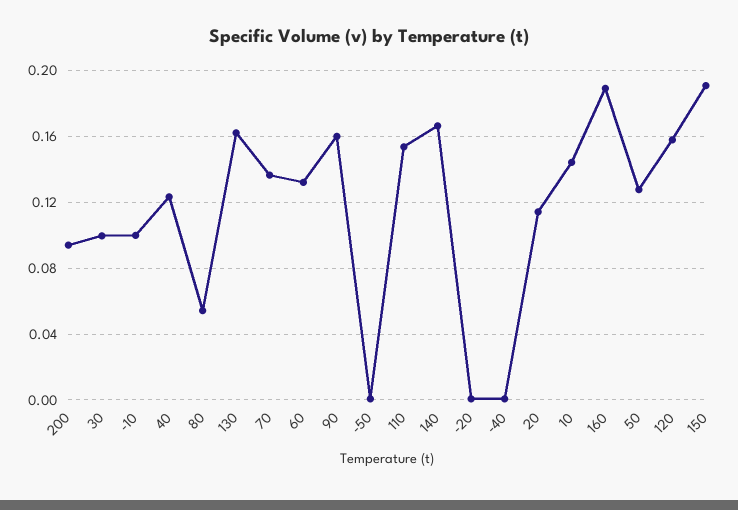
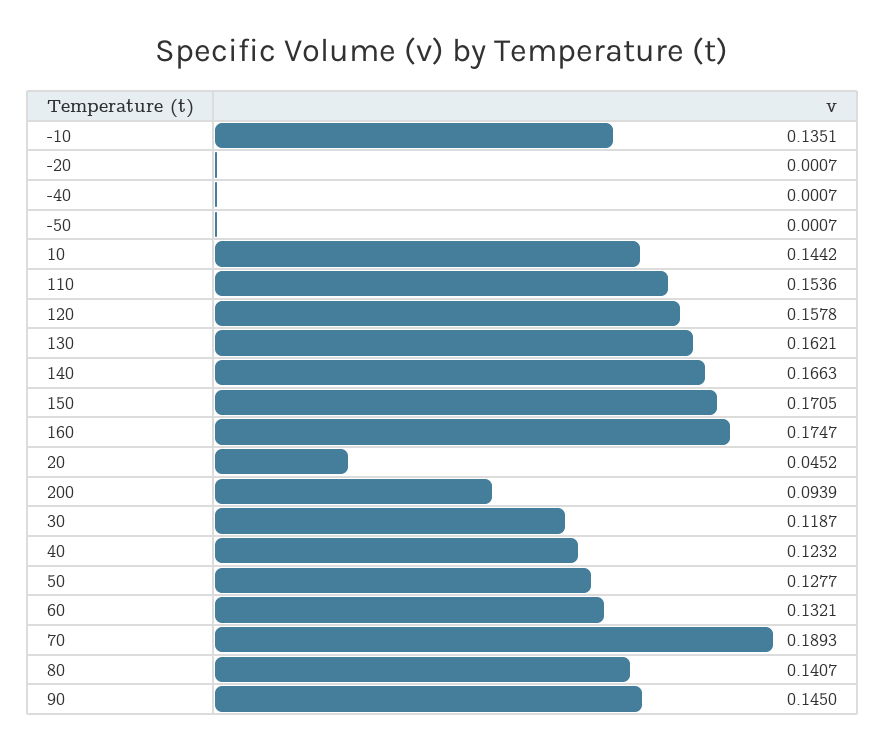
30: 0.1 -> 0.1187
-10: 0.1 -> 0.1351
80: 0.055 -> 0.1407
70: 0.135 -> 0.1893
90: 0.16 -> 0.145
20: 0.115 -> 0.0452
160: 0.19 -> 0.1747
150: 0.19 -> 0.1705

